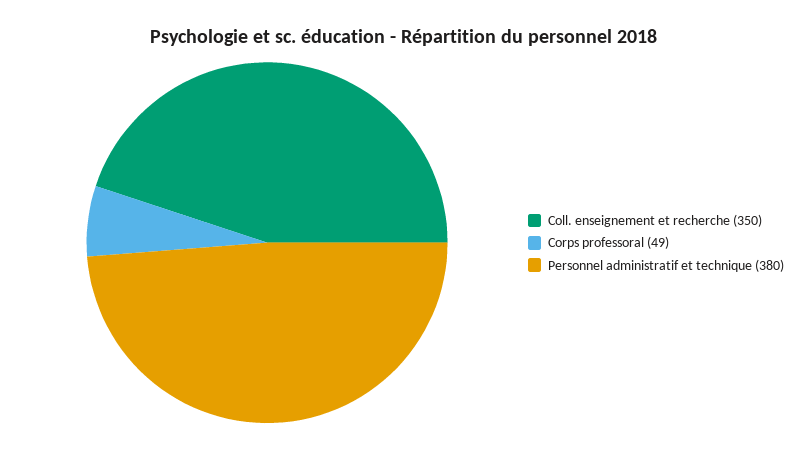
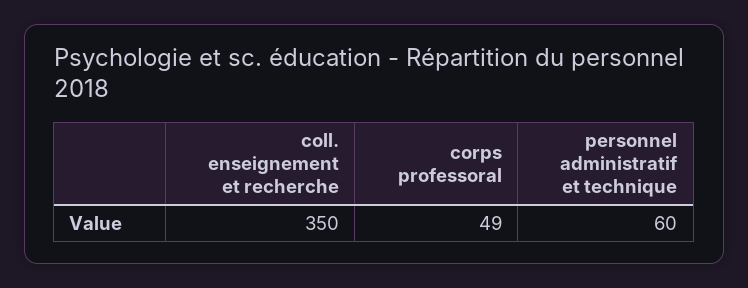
Personnel administratif et technique: 380 -> 60

